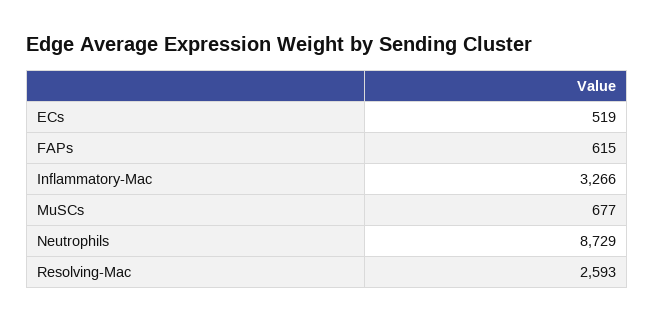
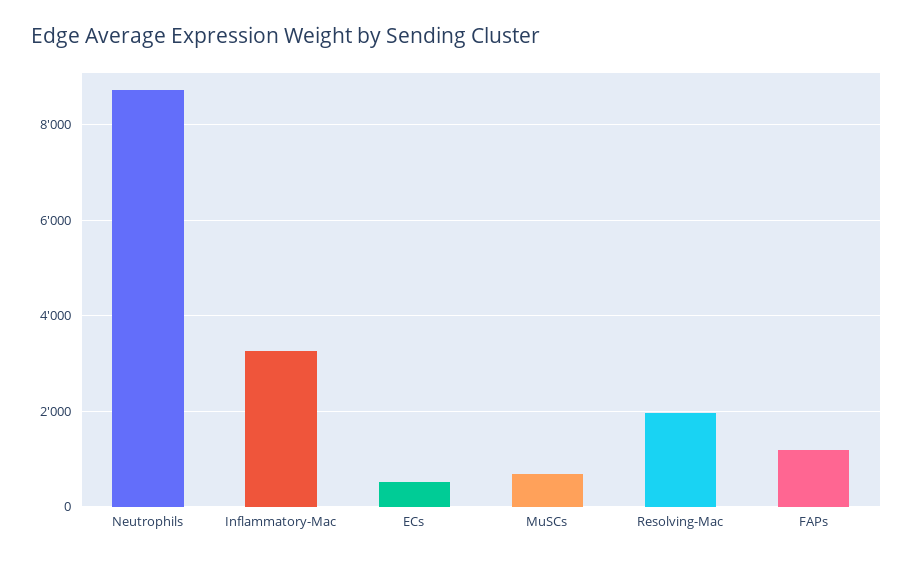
FAPs: 615 -> 1200
Resolving-Mac: 2593 -> 2000

